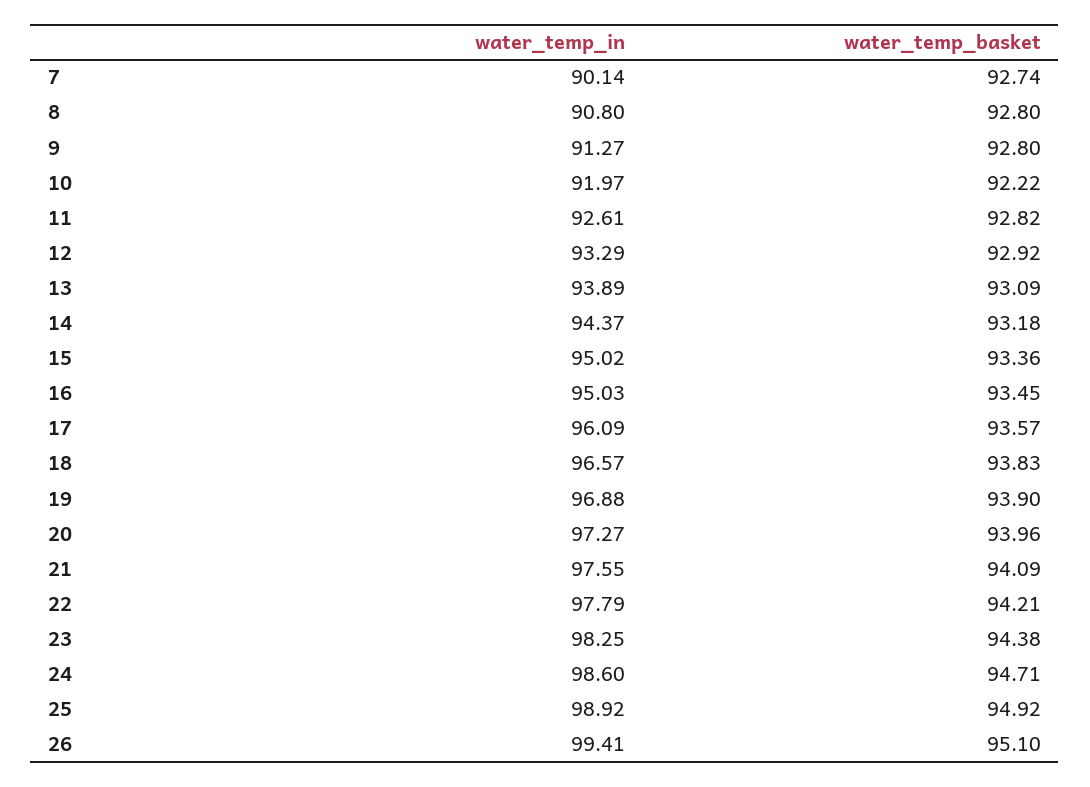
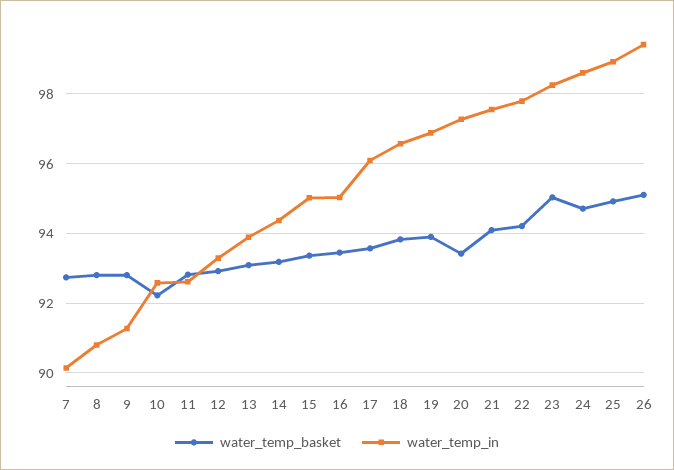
water_temp_in, 10: 91.97 -> 92.6
water_temp_basket, 20: 93.96 -> 93.4
water_temp_basket, 23: 94.38 -> 95

